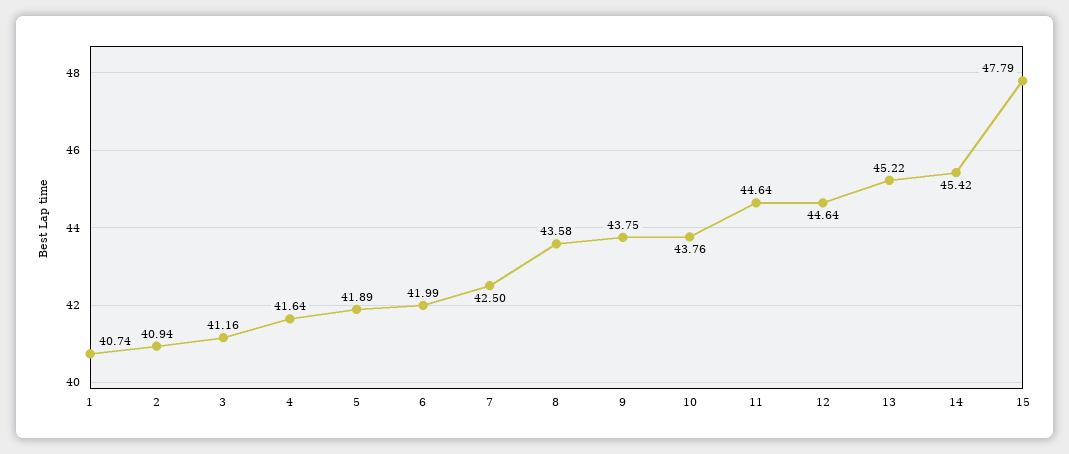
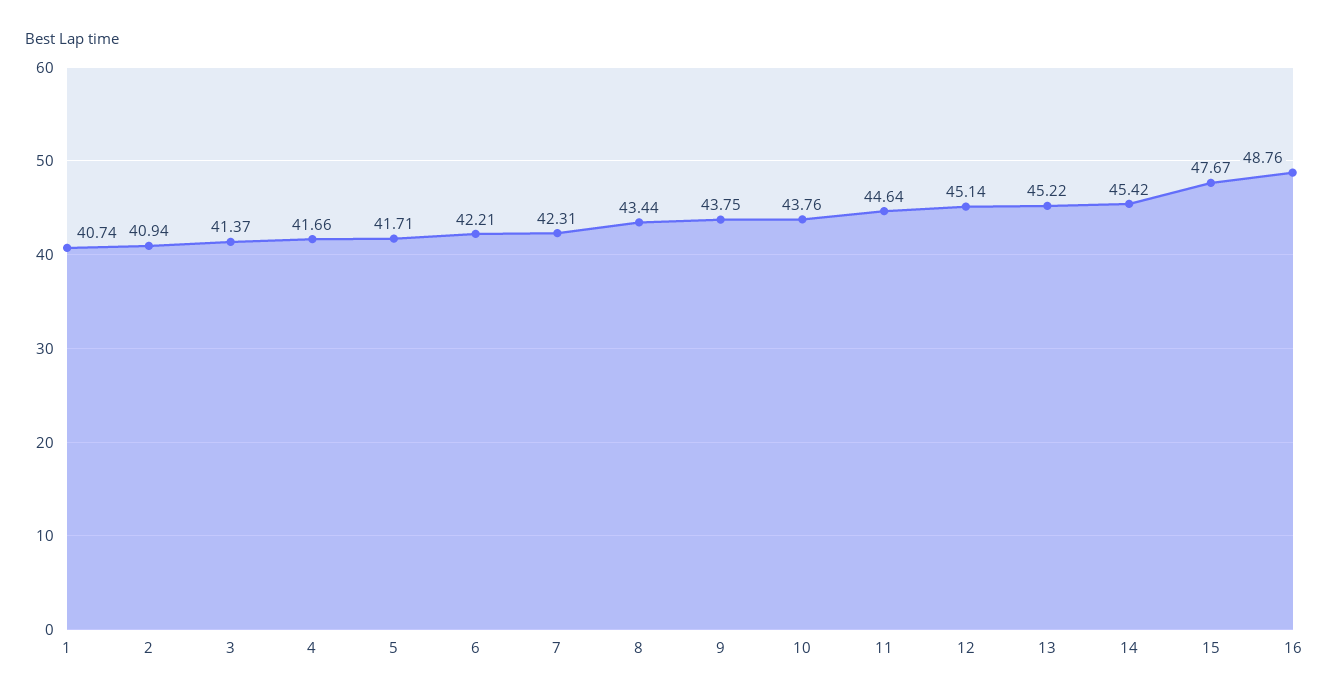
3: 41.16 -> 41.37
4: 41.64 -> 41.66
5: 41.89 -> 41.71
6: 41.99 -> 42.21
7: 42.5 -> 42.31
8: 43.58 -> 43.44
12: 44.64 -> 45.14
15: 47.79 -> 47.67
16: none -> 48.76

